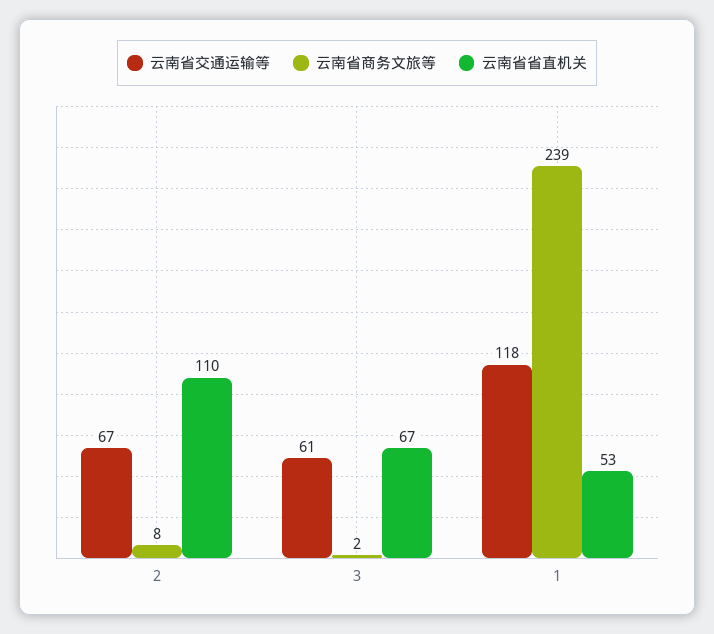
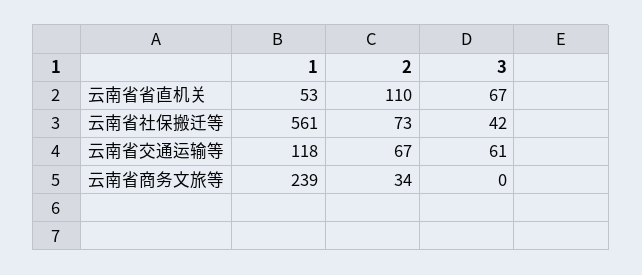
云南省商务文旅等, 2: 8 -> 34
云南省商务文旅等, 3: 2 -> 0
云南省社保搬迁等, 1: none -> 561
云南省社保搬迁等, 2: none -> 73
云南省社保搬迁等, 3: none -> 42

